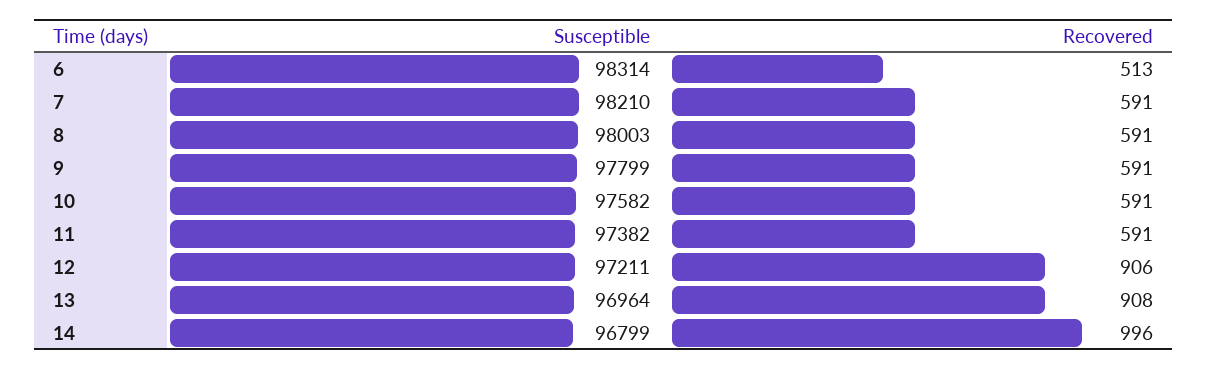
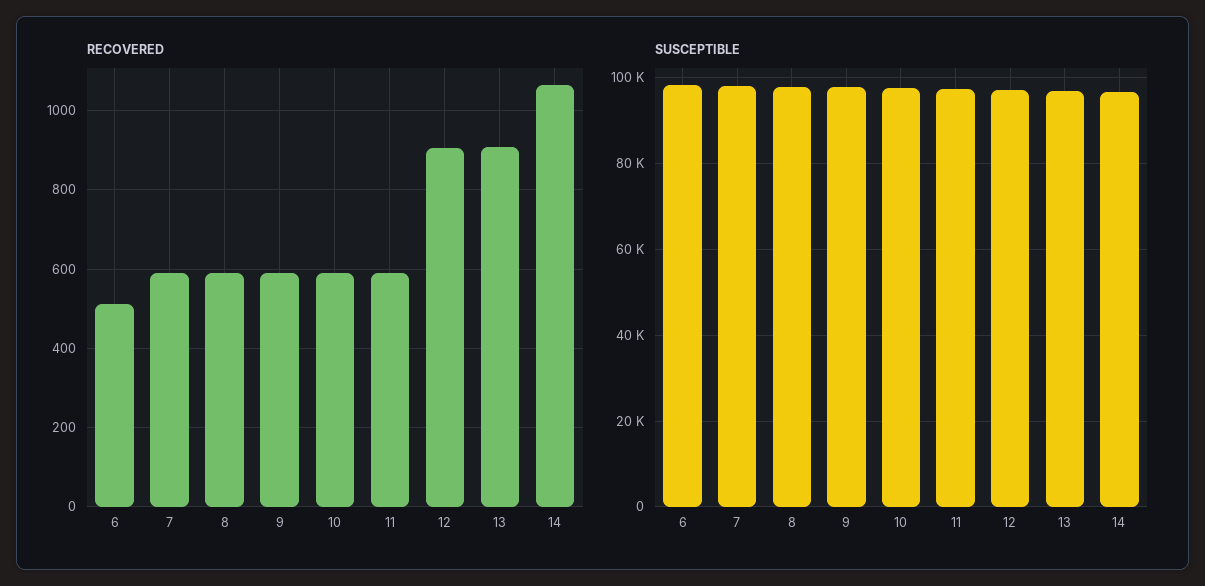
Recovered, 14: 996 -> 1060

